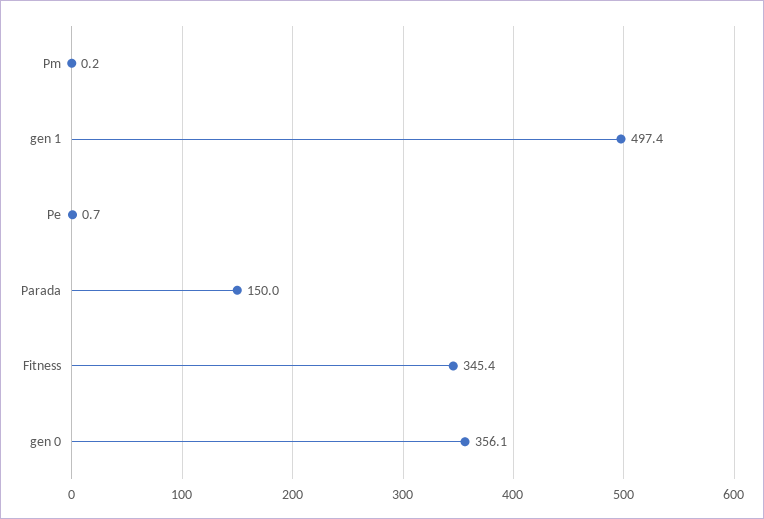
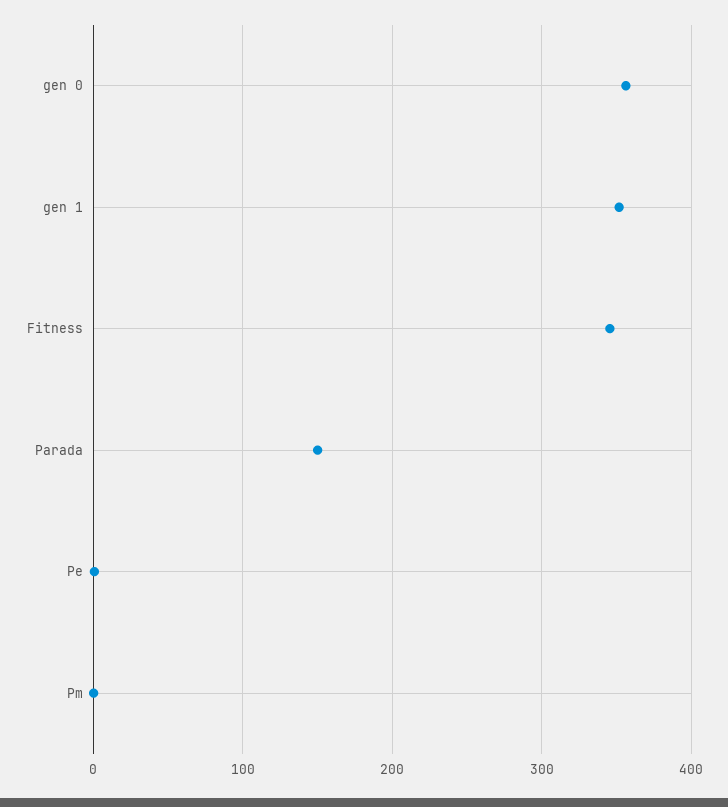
gen 1: 497.4 -> 350

